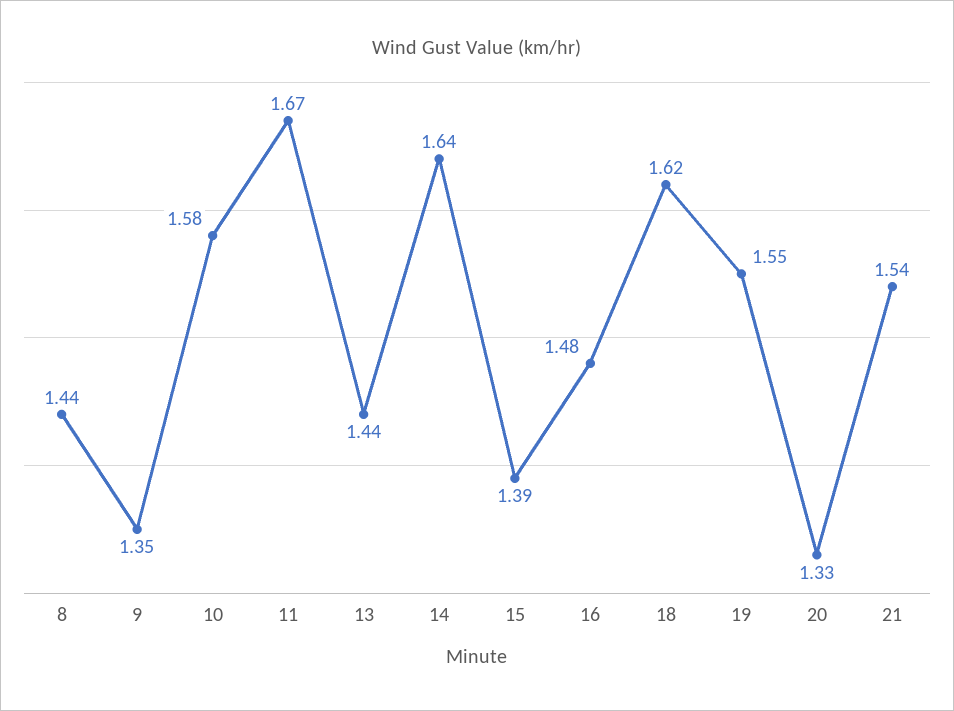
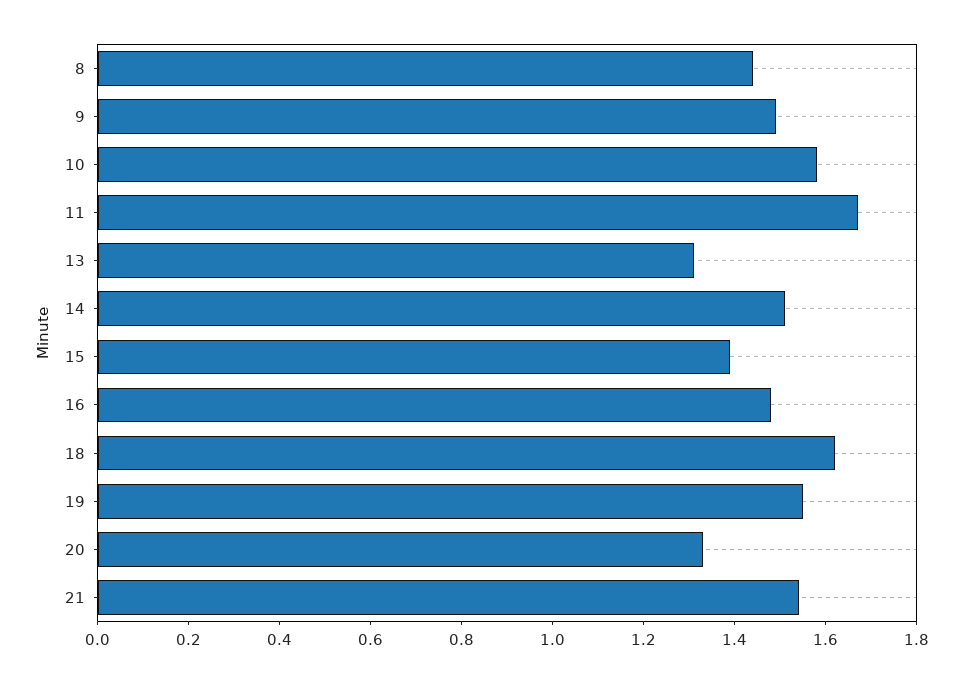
9: 1.35 -> 1.5
13: 1.44 -> 1.3
14: 1.64 -> 1.5

